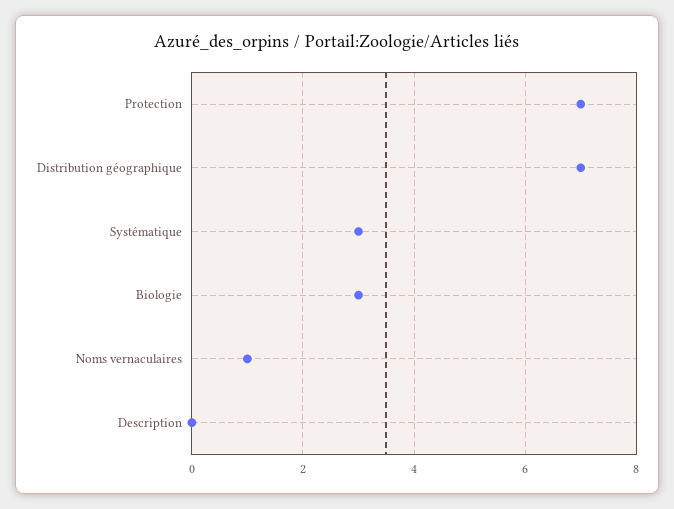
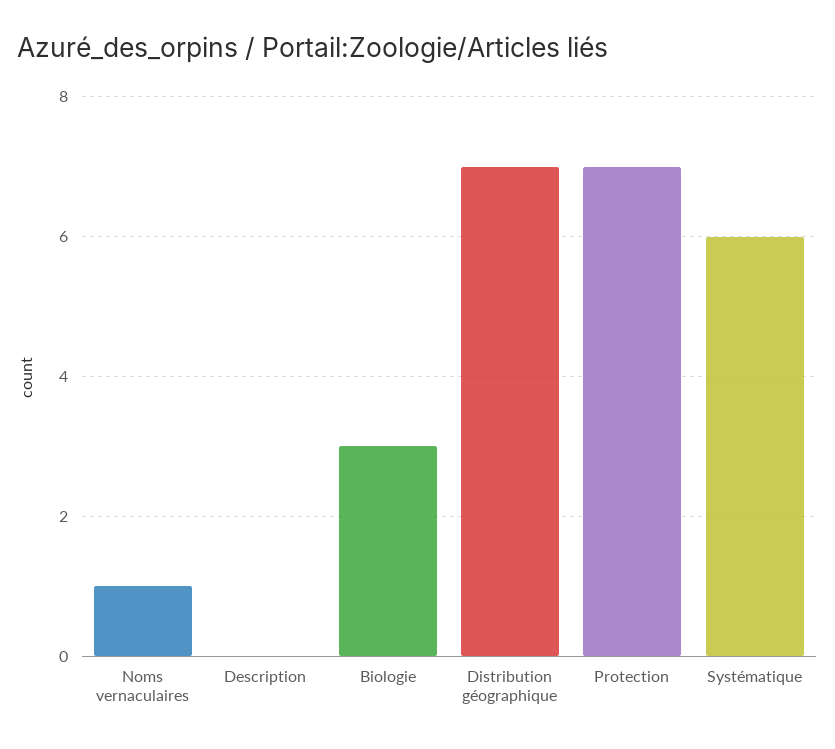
Systématique: 3 -> 6

